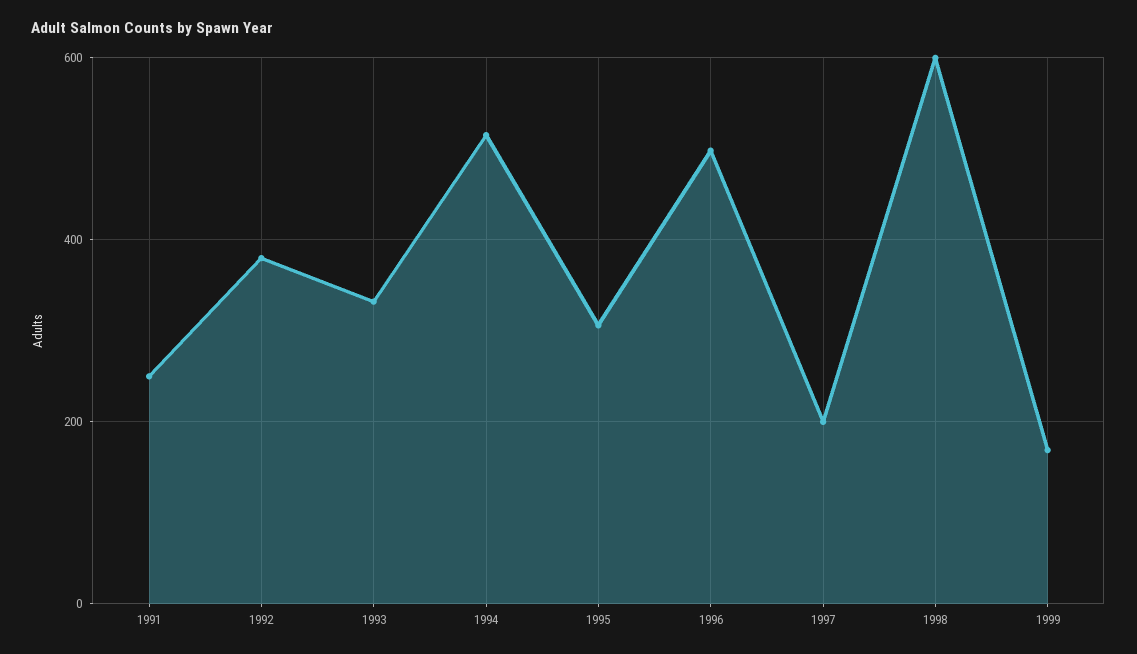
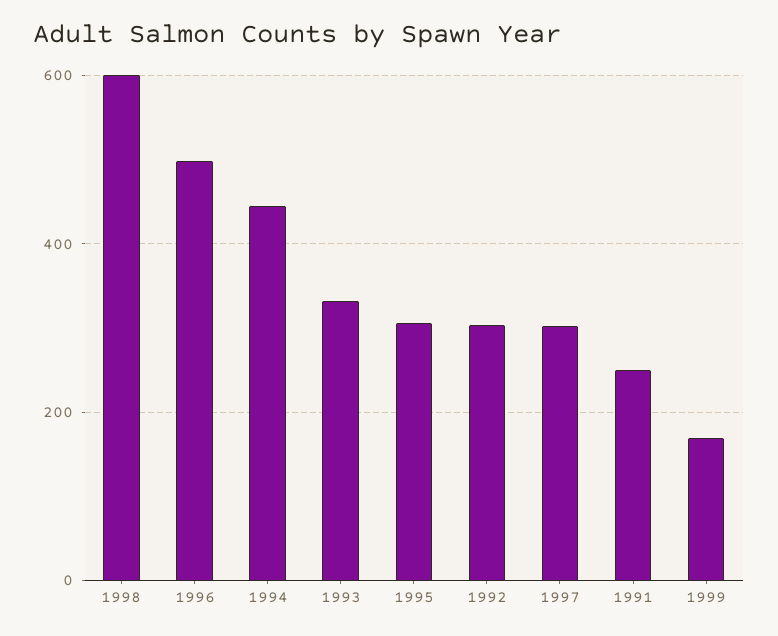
1992: 380 -> 300
1994: 520 -> 440
1997: 200 -> 300

